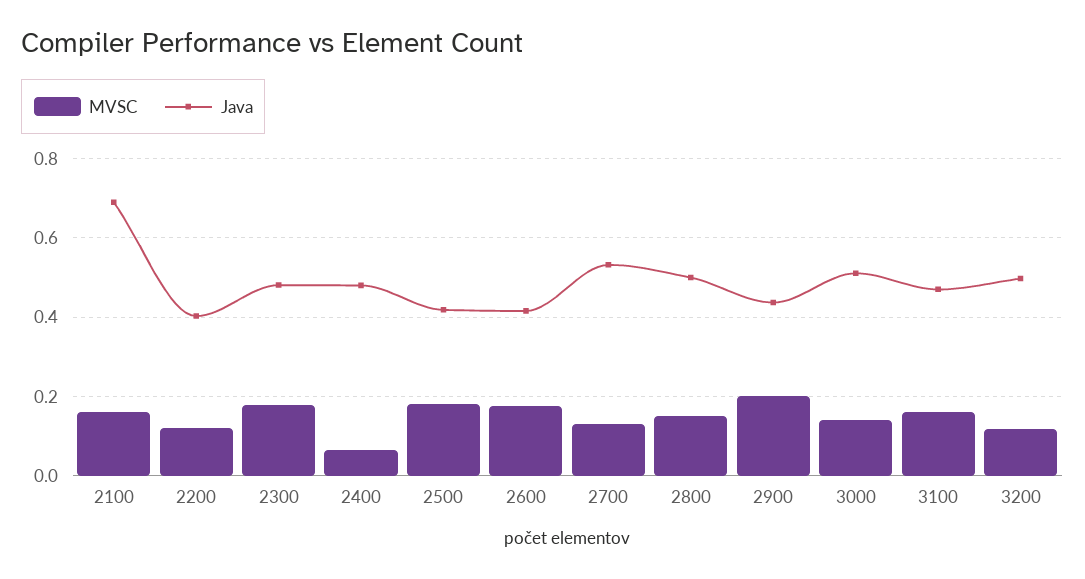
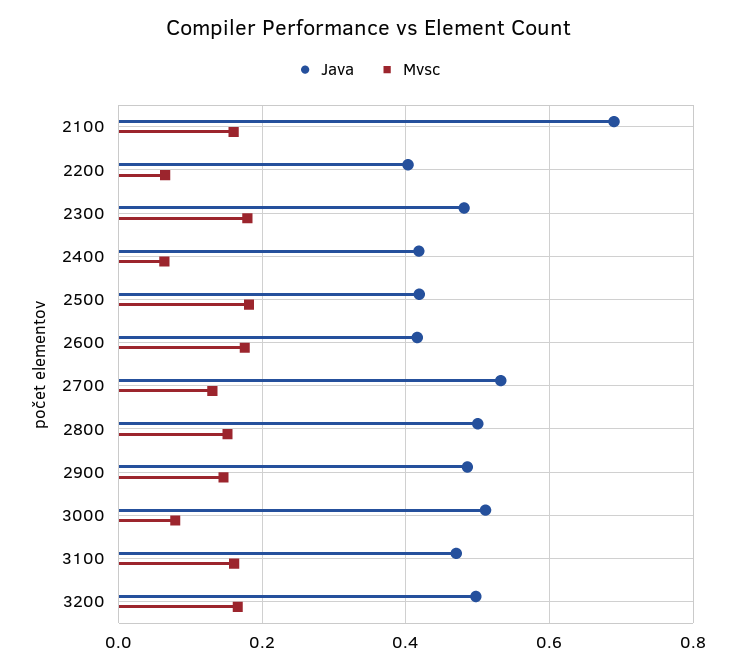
MVSC, 2200: 0.12 -> 0.06
Java, 2400: 0.48 -> 0.42
MVSC, 2900: 0.2 -> 0.14
Java, 2900: 0.44 -> 0.48
MVSC, 3000: 0.14 -> 0.08
MVSC, 3200: 0.12 -> 0.16

